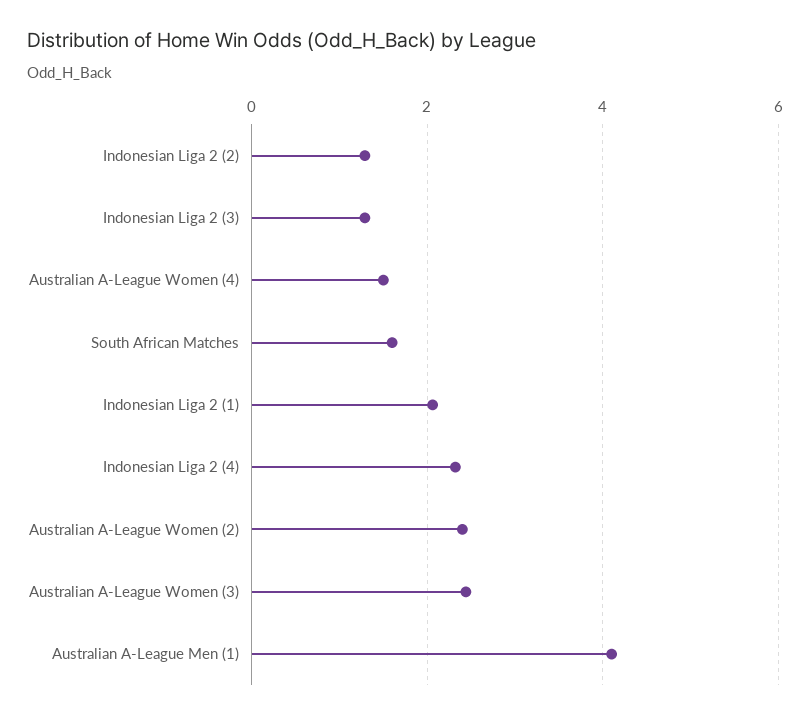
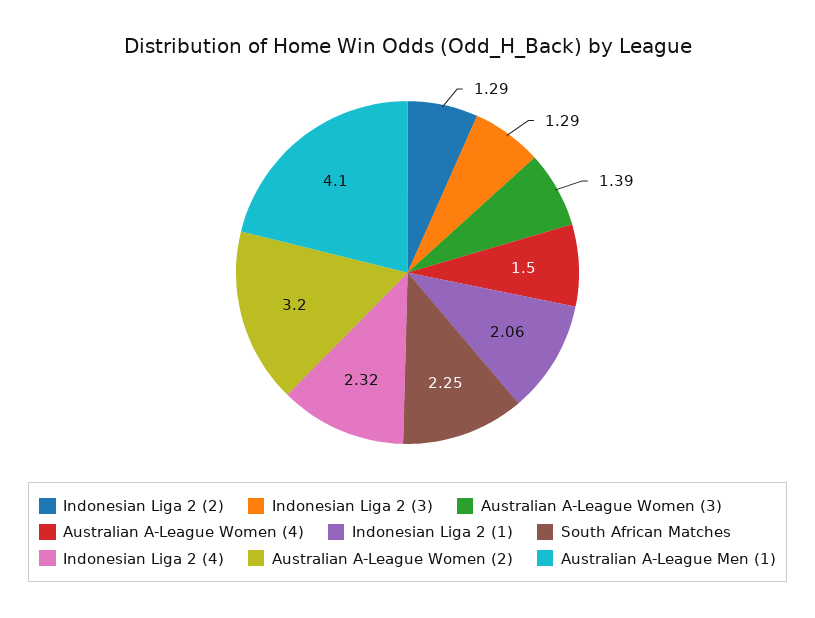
South African Matches: 1.6 -> 2.25
Australian A-League Women (2): 2.4 -> 3.2
Australian A-League Women (3): 2.4 -> 1.39

